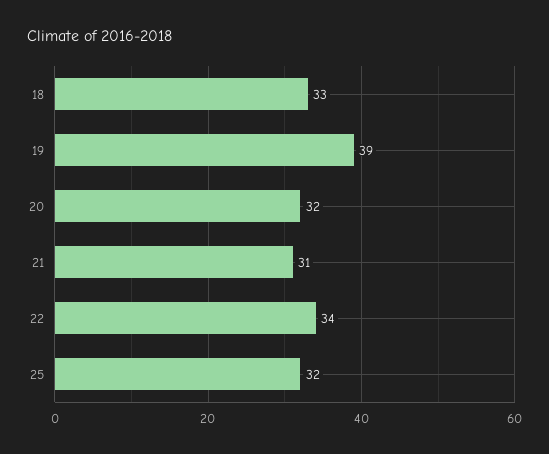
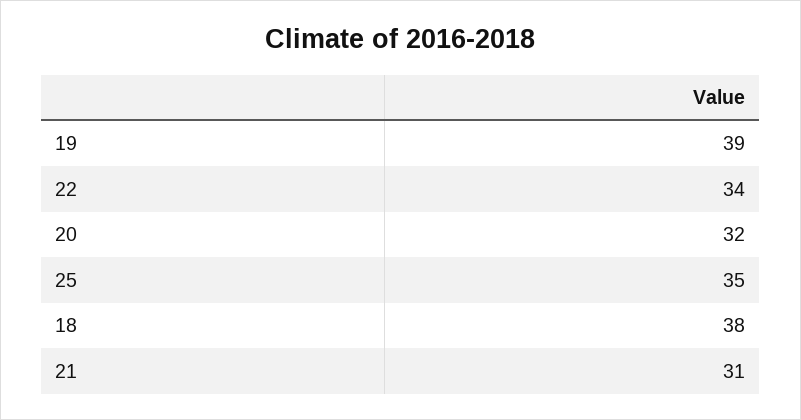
18: 33 -> 38
25: 32 -> 35

